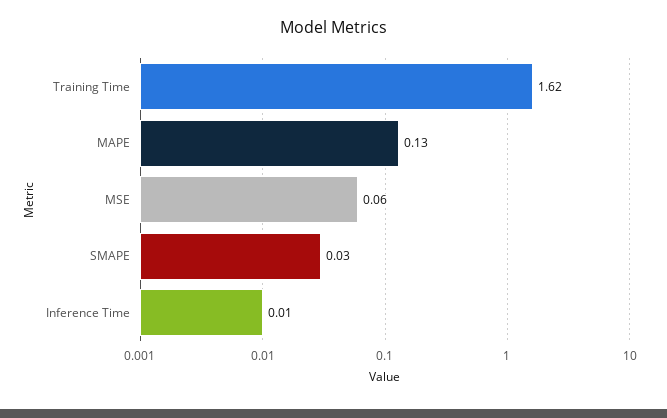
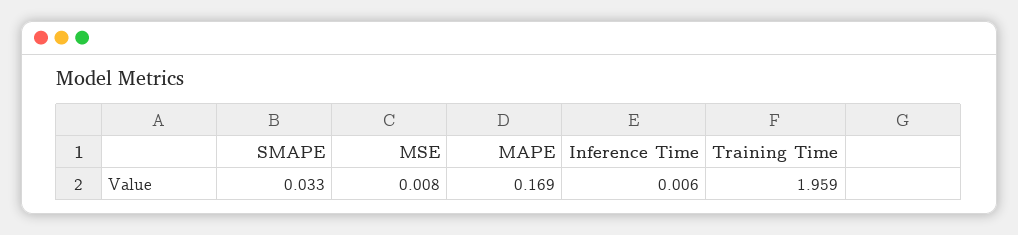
Training Time: 1.62 -> 1.959
MAPE: 0.13 -> 0.169
MSE: 0.06 -> 0.008

